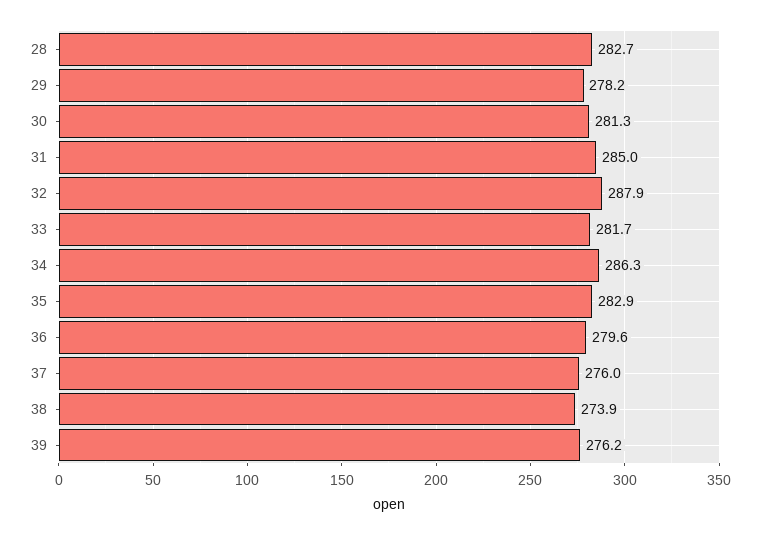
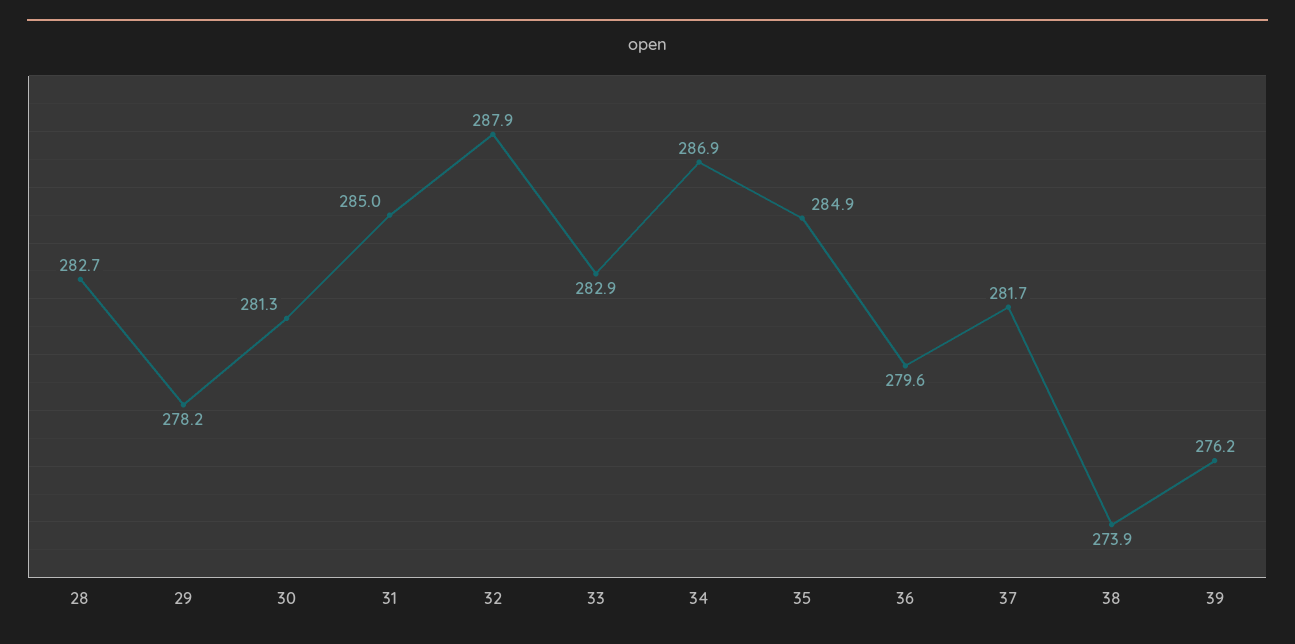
33: 281.7 -> 282.9
34: 286.3 -> 286.9
35: 282.9 -> 284.9
37: 276 -> 281.7

